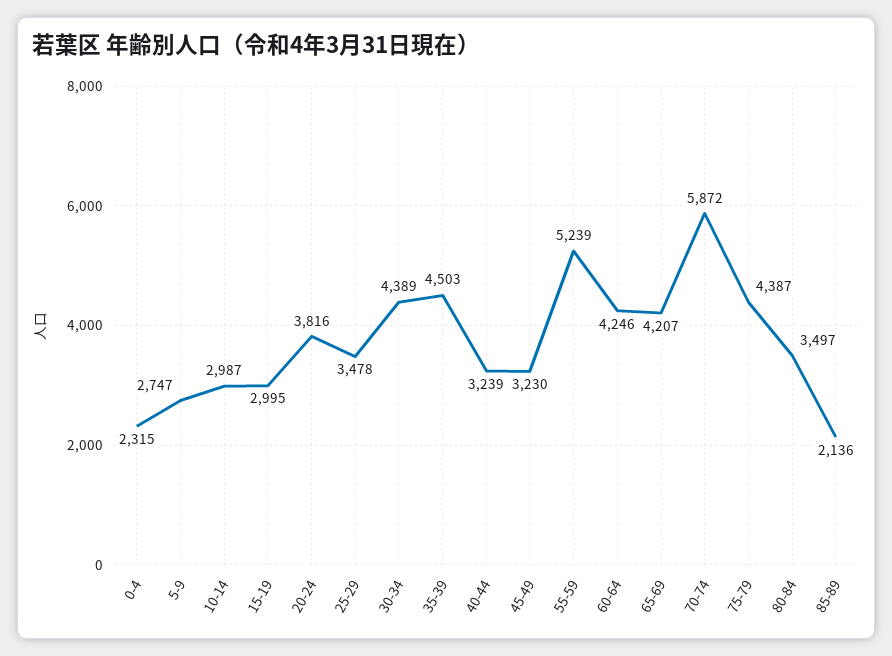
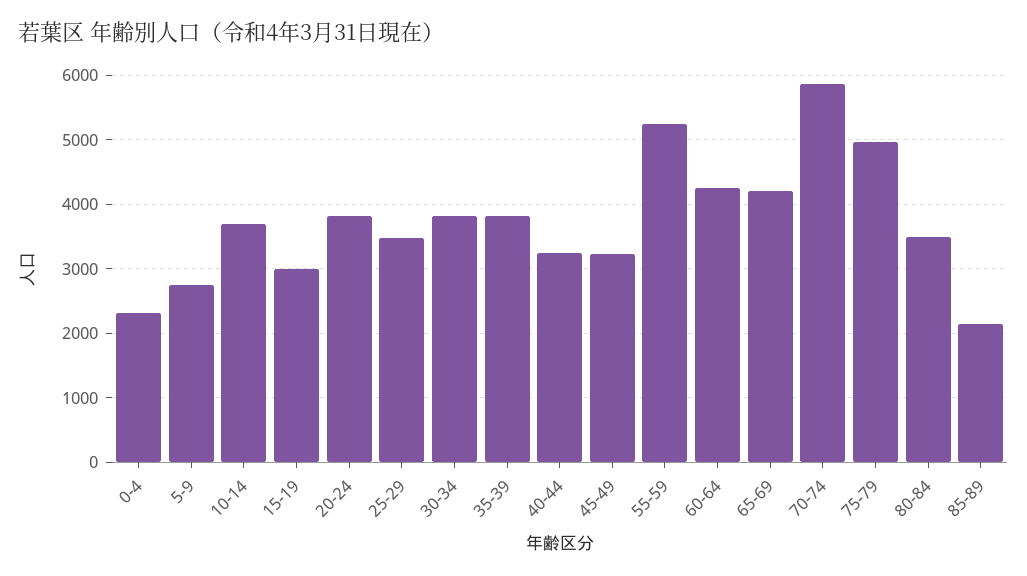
10-14: 2987 -> 3700
30-34: 4389 -> 3800
35-39: 4503 -> 3800
75-79: 4387 -> 5000

